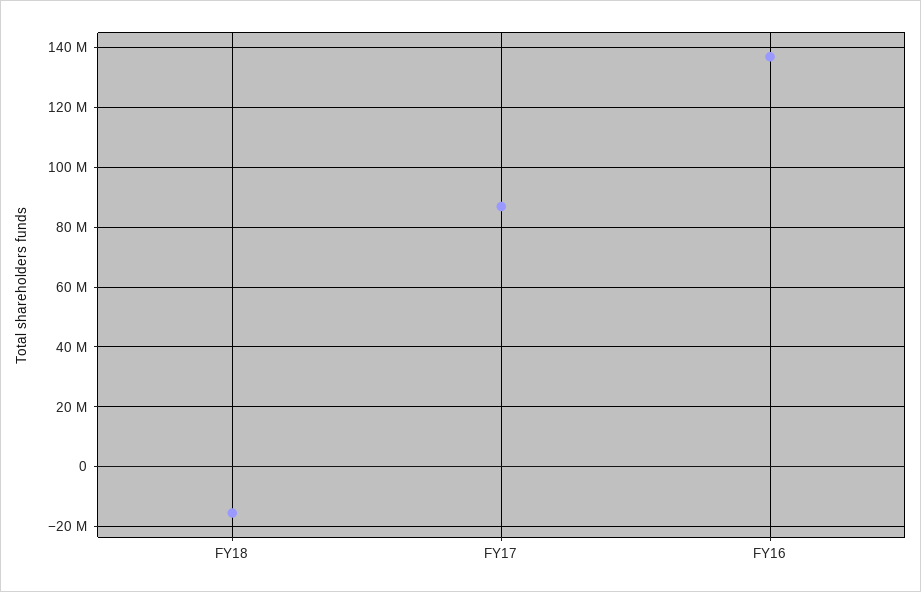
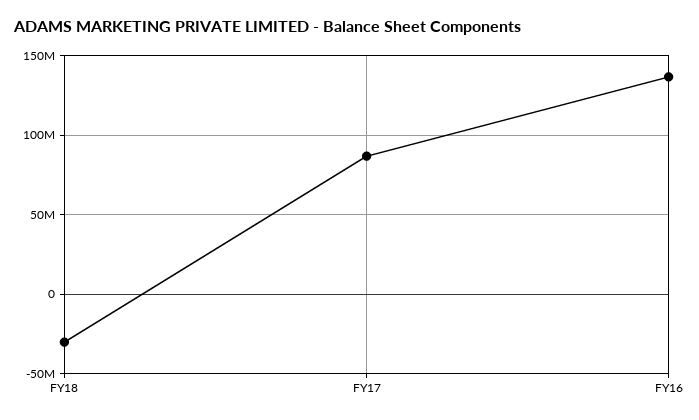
FY18: -15000000 -> -30000000

